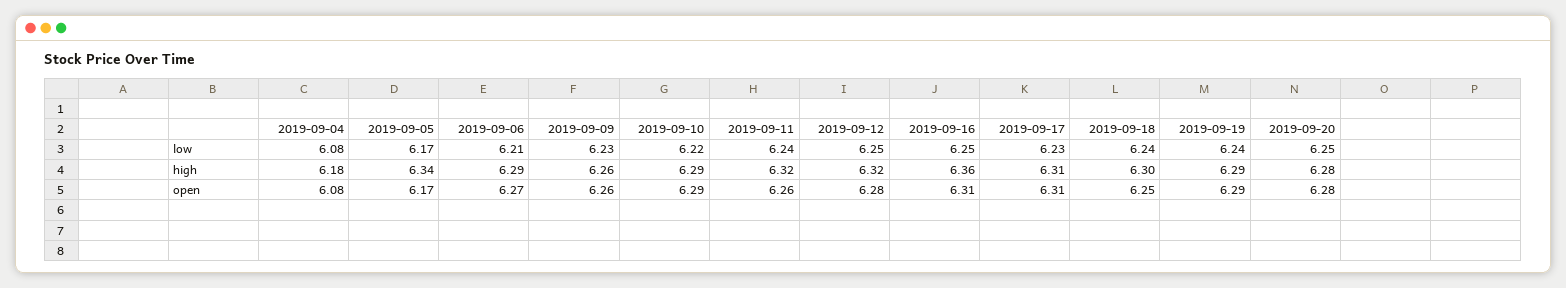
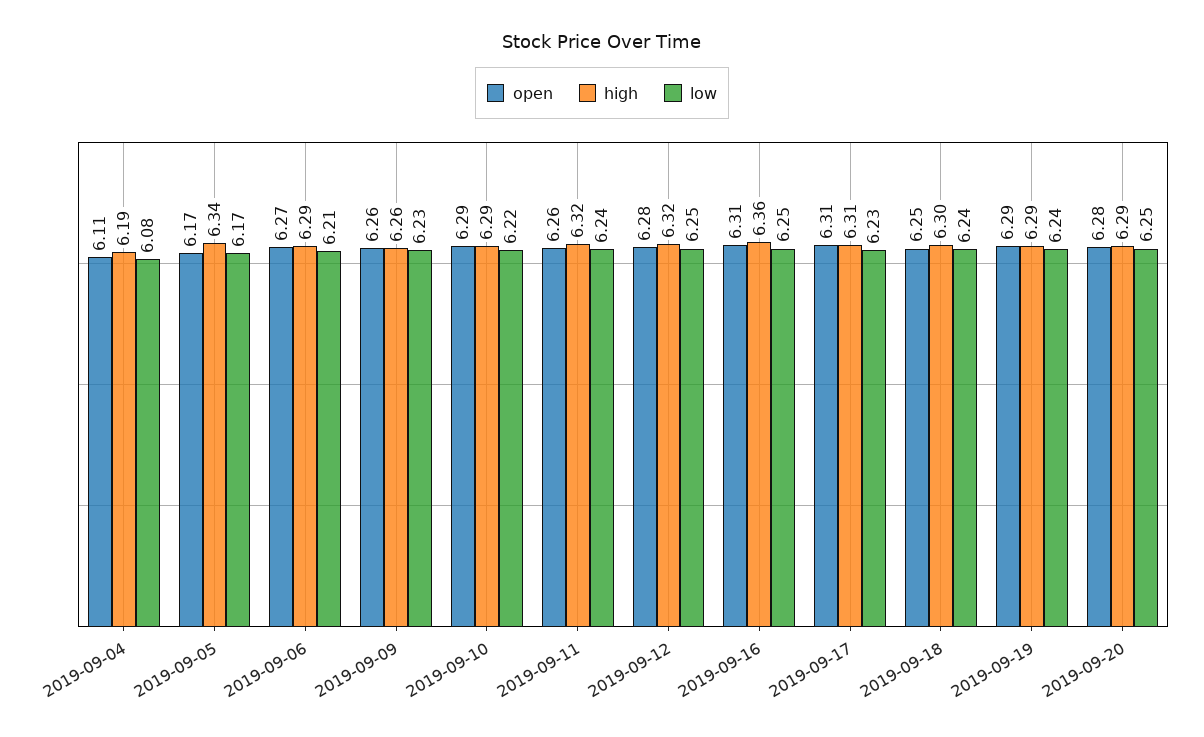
high, 2019-09-04: 6.18 -> 6.19
high, 2019-09-20: 6.28 -> 6.29
open, 2019-09-04: 6.08 -> 6.11

